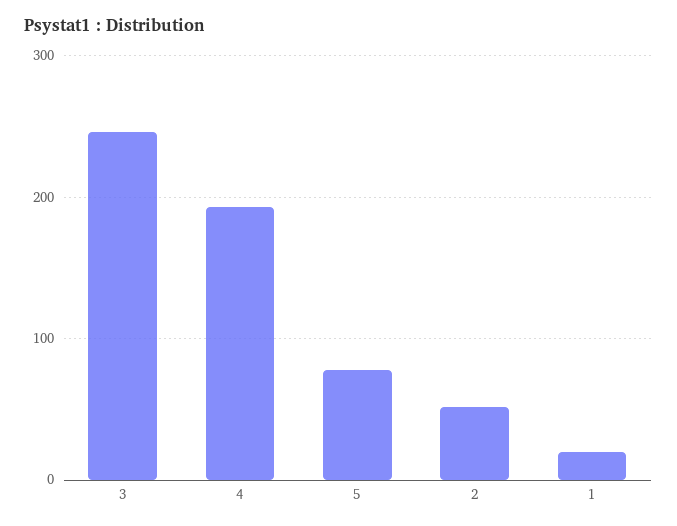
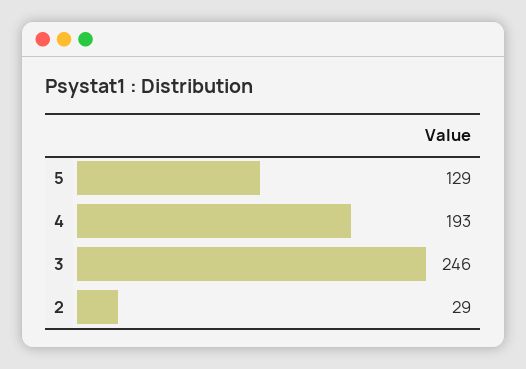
5: 80 -> 129
2: 50 -> 29
1: 20 -> none

